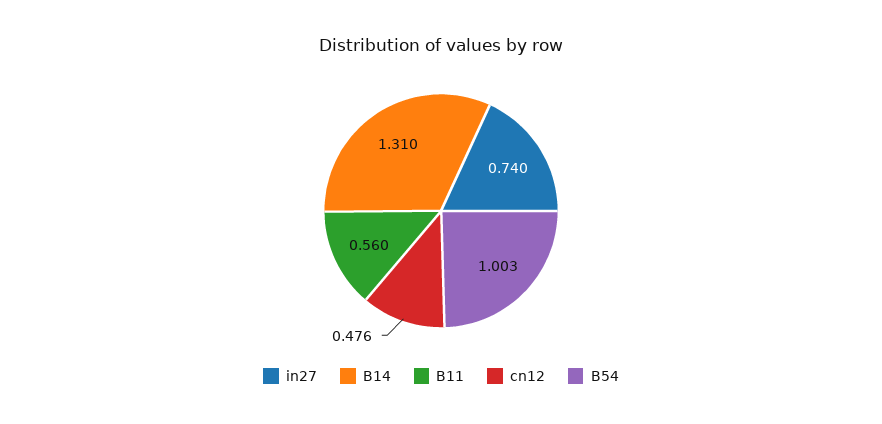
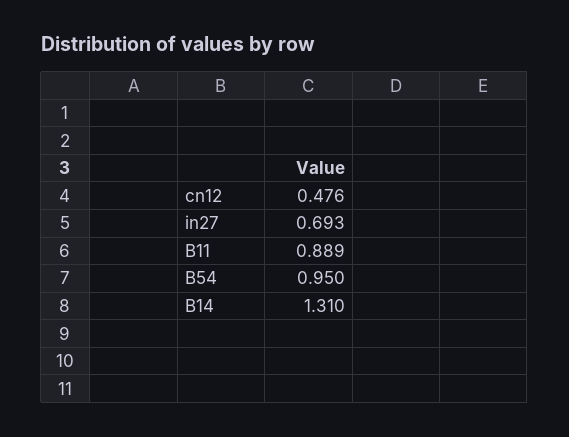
in27: 0.74 -> 0.693
B11: 0.56 -> 0.889
B54: 1.003 -> 0.95

